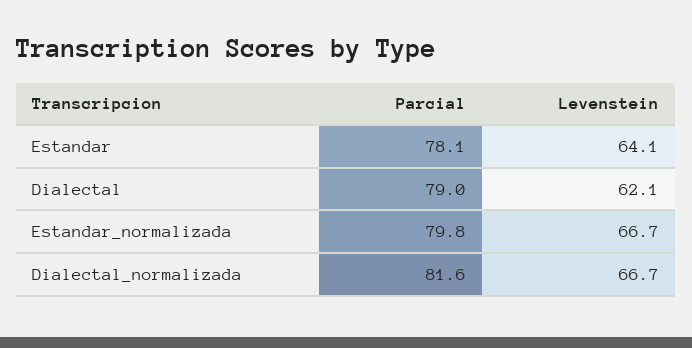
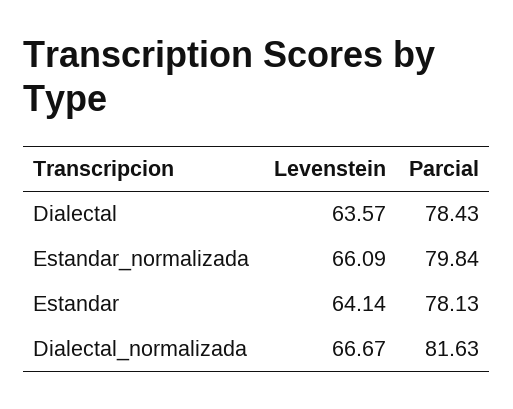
Parcial, Dialectal: 79 -> 78.43
Levenstein, Dialectal: 62.1 -> 63.57
Levenstein, Estandar_normalizada: 66.7 -> 66.09

